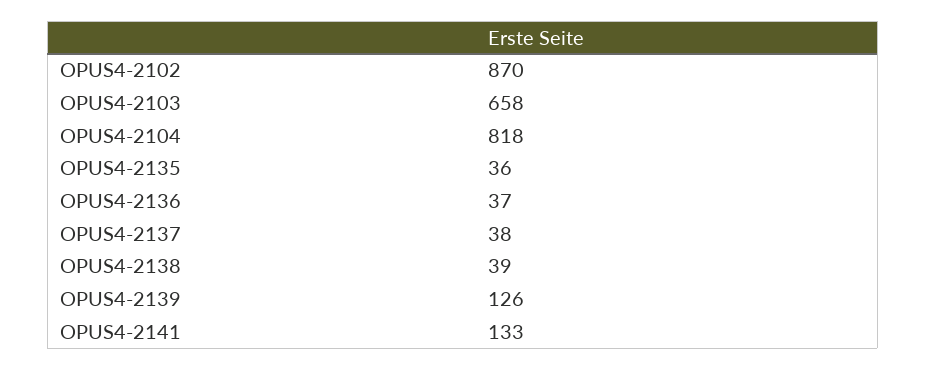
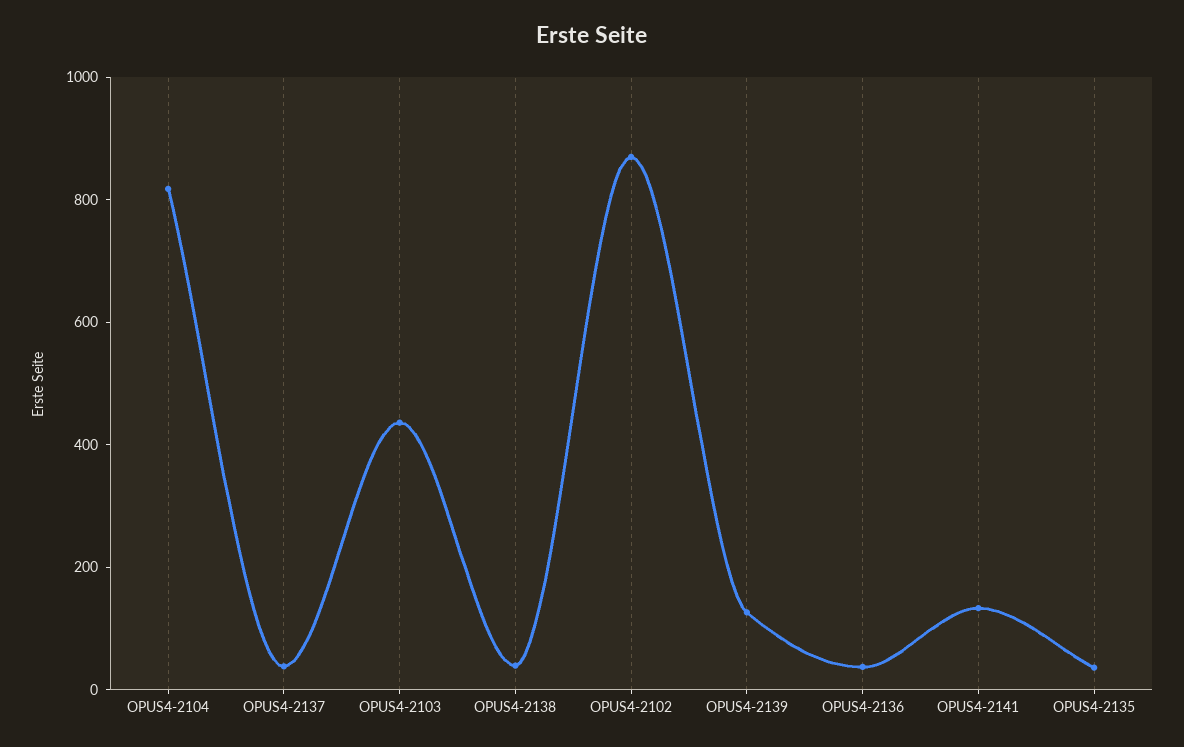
OPUS4-2103: 658 -> 450

